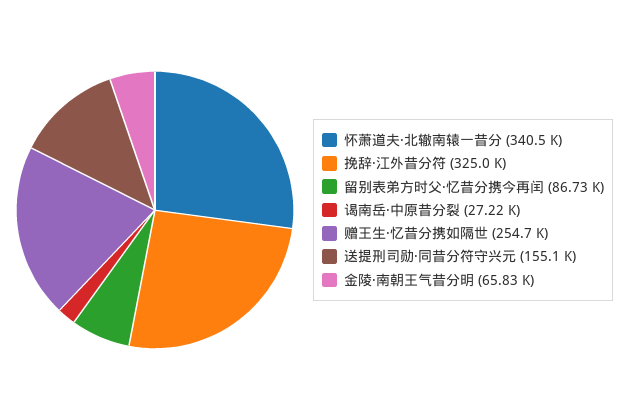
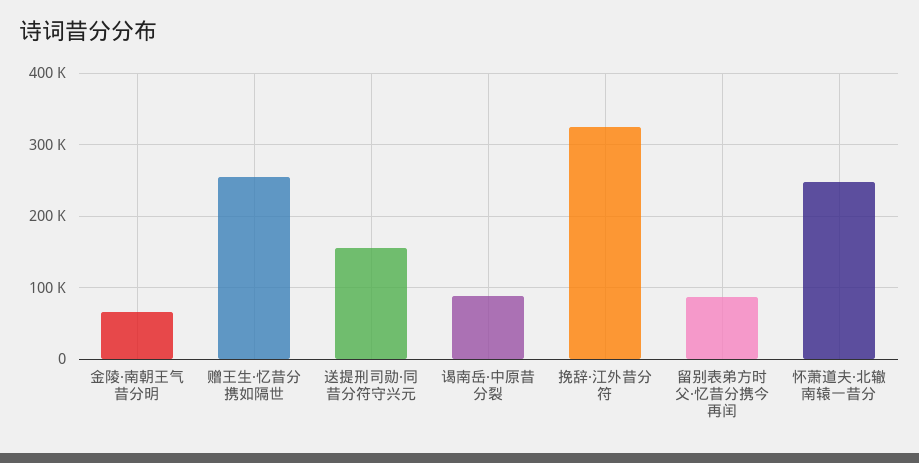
怀萧道夫·北辙南辕一昔分: 340500 -> 250000
谒南岳·中原昔分裂: 27220 -> 90000

